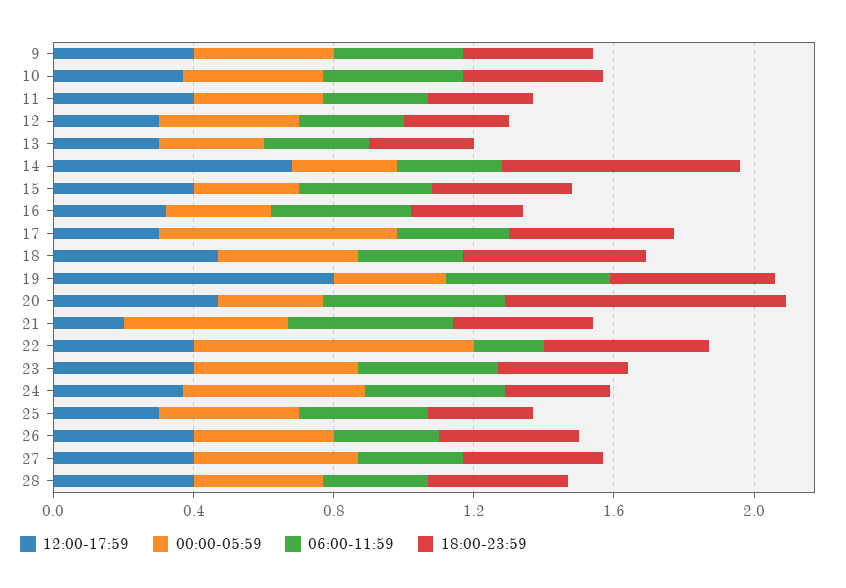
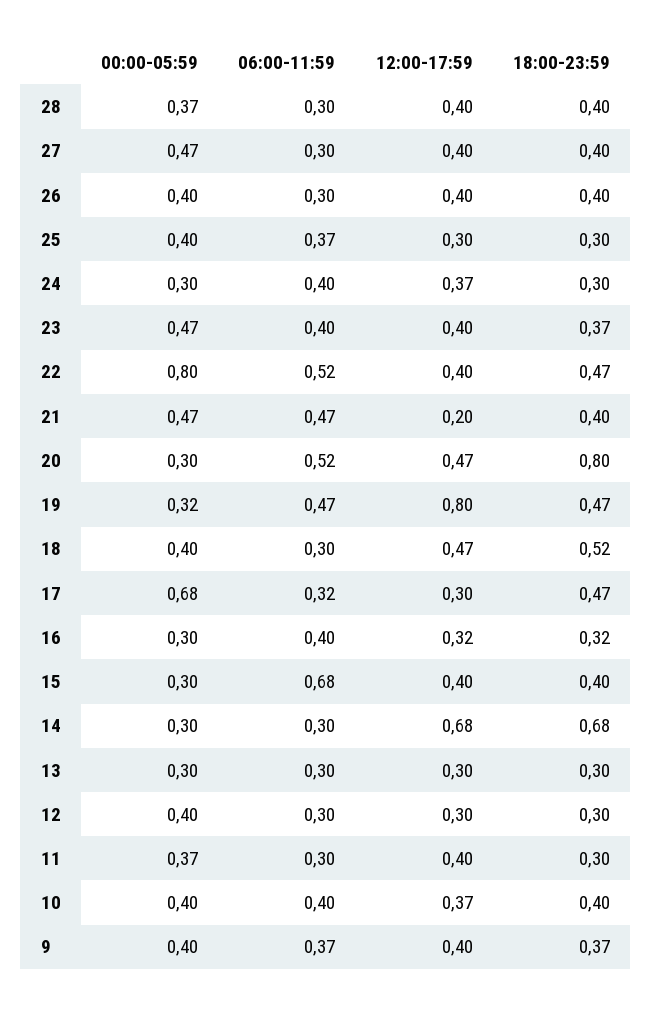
06:00-11:59, 15: 0.4 -> 0.68
06:00-11:59, 22: 0.2 -> 0.52
00:00-05:59, 24: 0.5 -> 0.3

